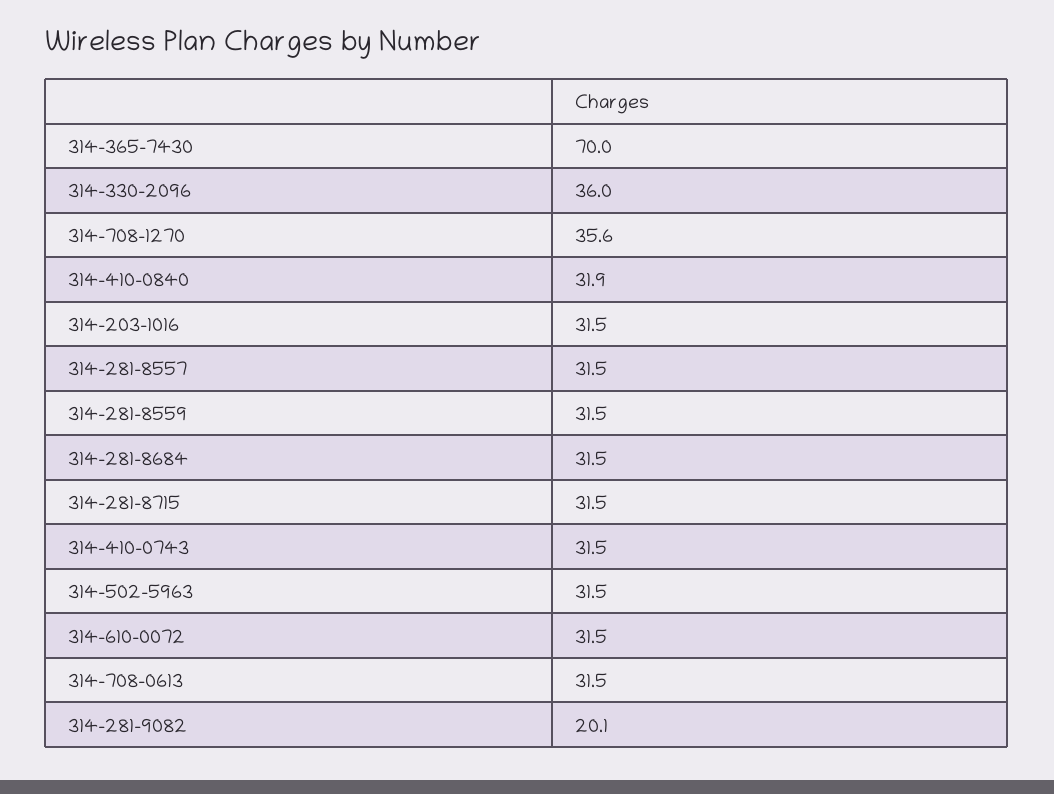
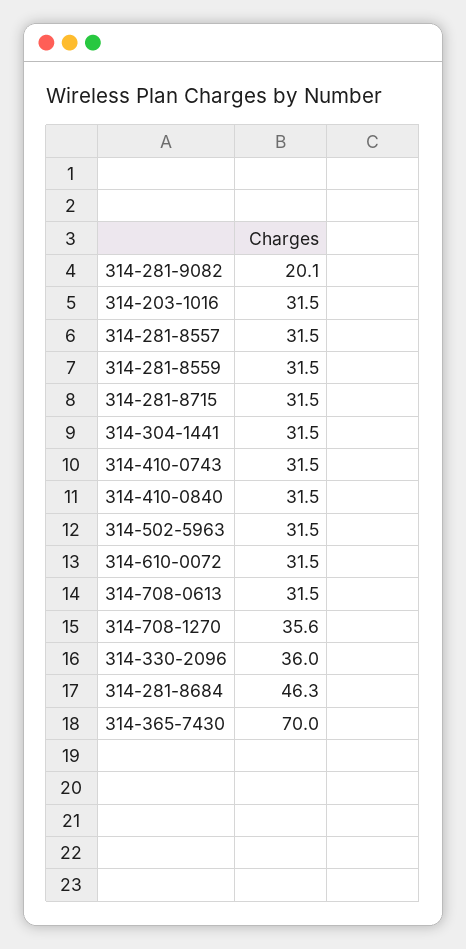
314-410-0840: 31.9 -> 31.5
314-281-8684: 31.5 -> 46.3
314-304-1441: none -> 31.5

